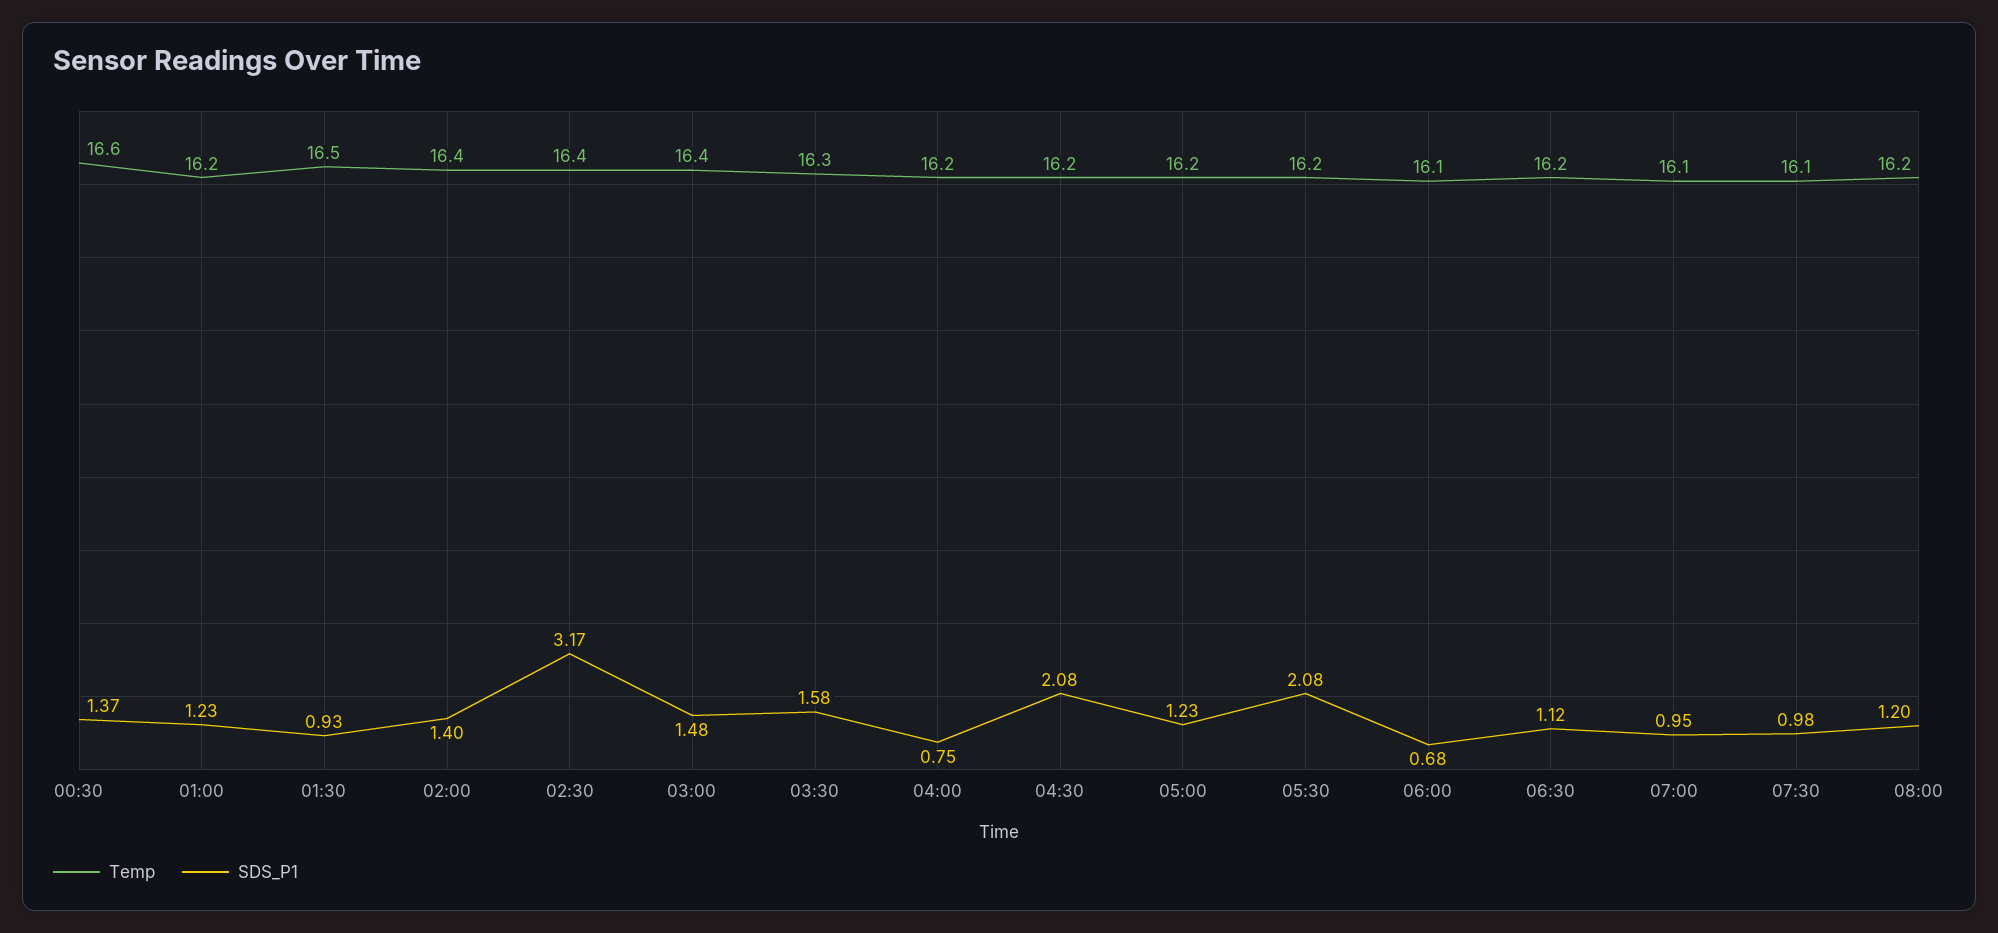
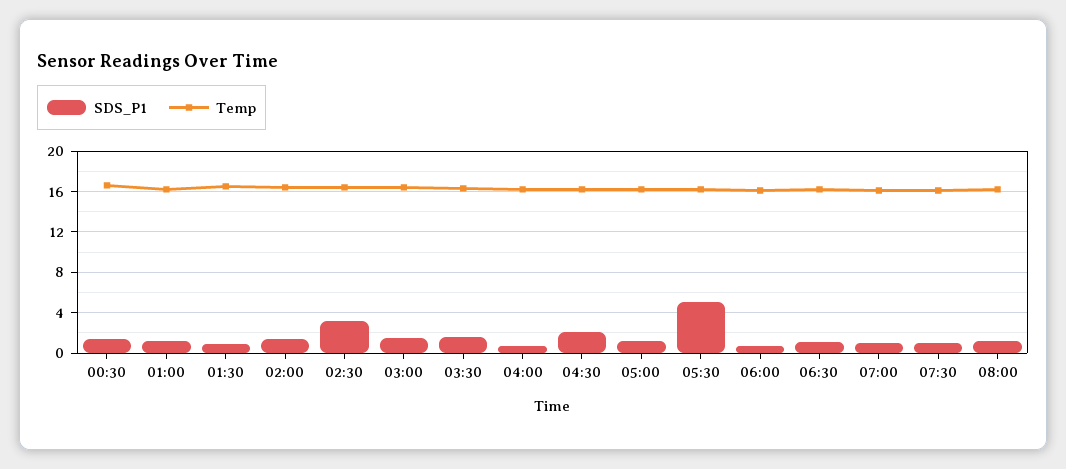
SDS_P1, 05:30: 2.08 -> 5

